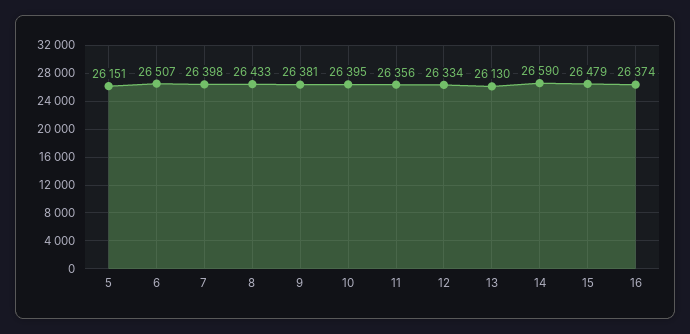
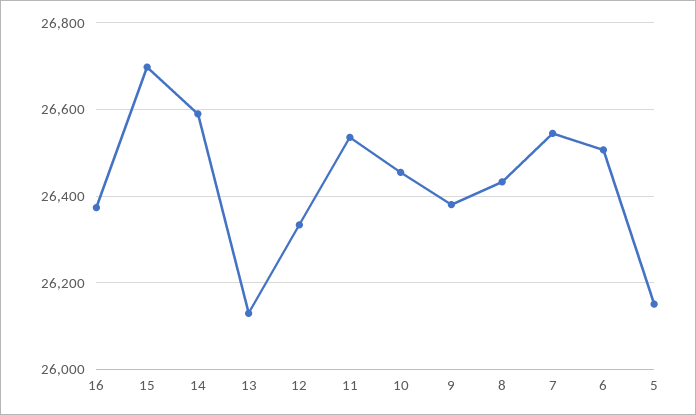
7: 26398 -> 26540
10: 26395 -> 26460
11: 26356 -> 26540
15: 26479 -> 26700

